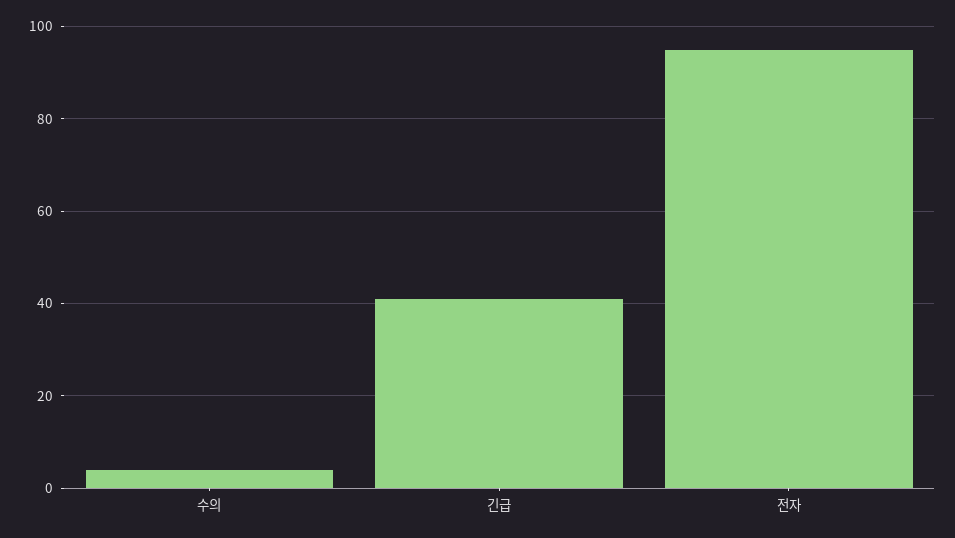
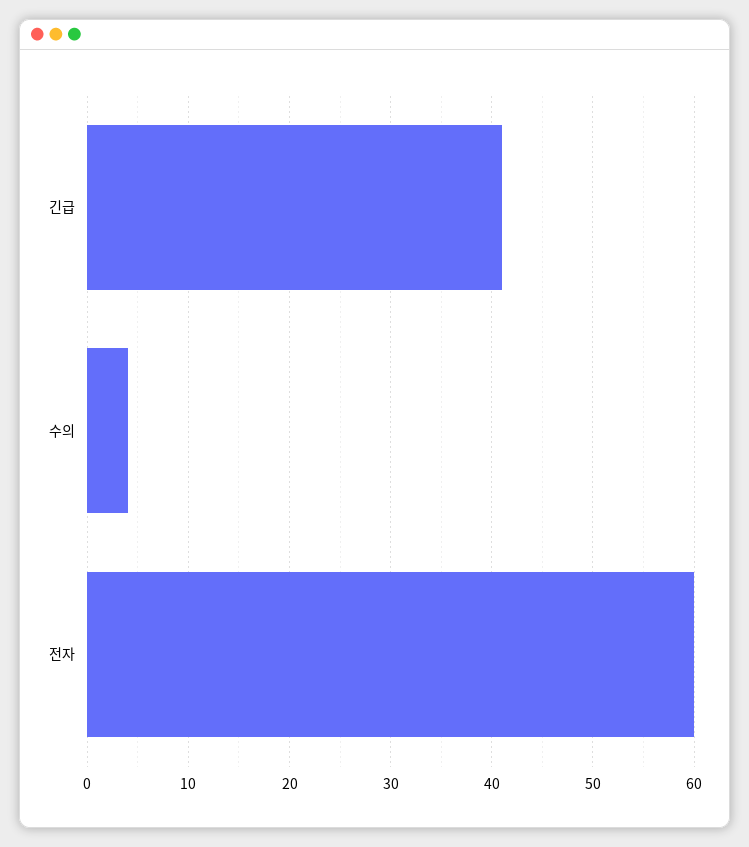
전자: 95 -> 60

